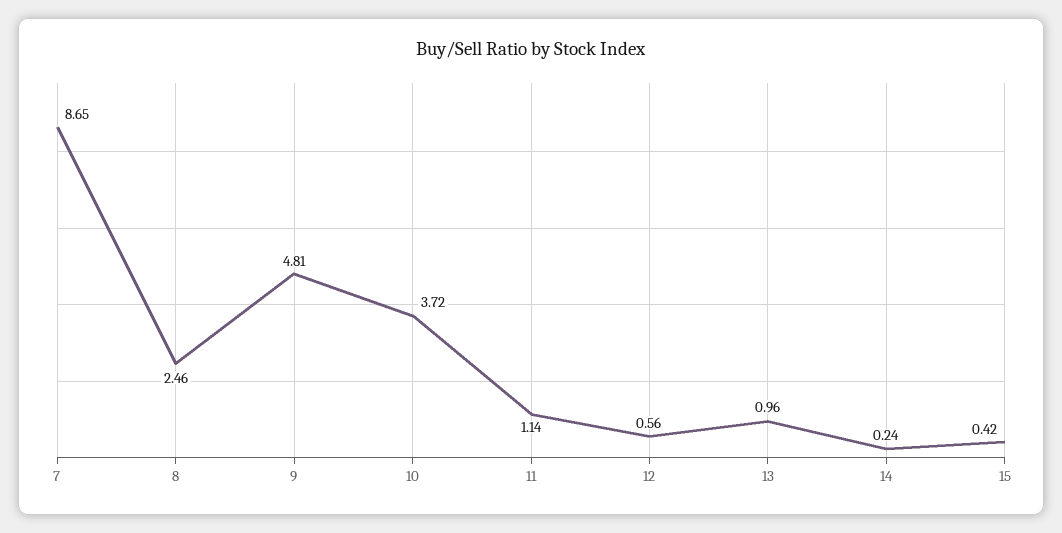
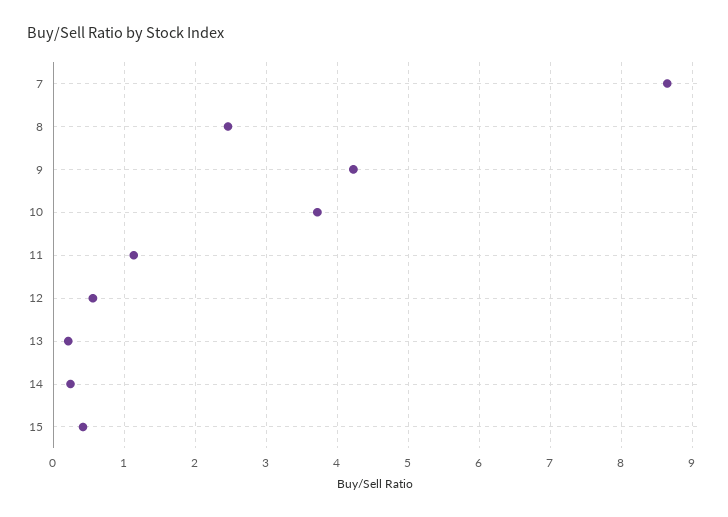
9: 4.81 -> 4.2
13: 0.96 -> 0.2

